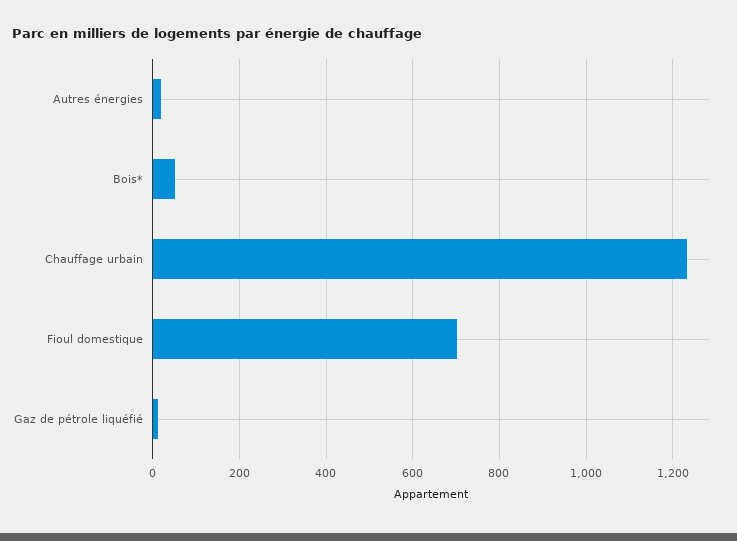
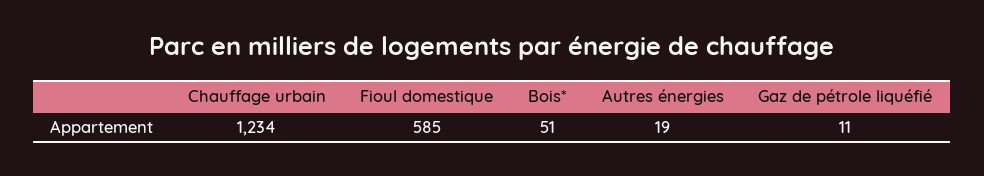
Fioul domestique: 700 -> 585

